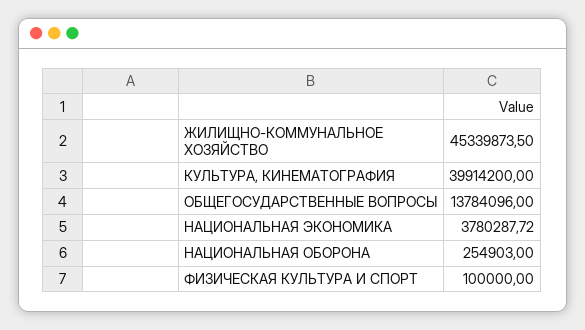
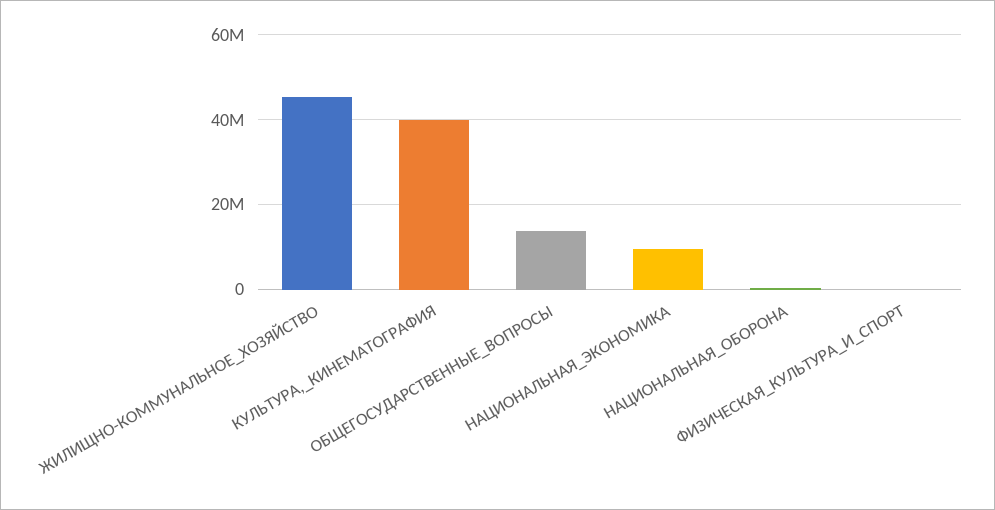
НАЦИОНАЛЬНАЯ ЭКОНОМИКА: 3780287.72 -> 10000000

